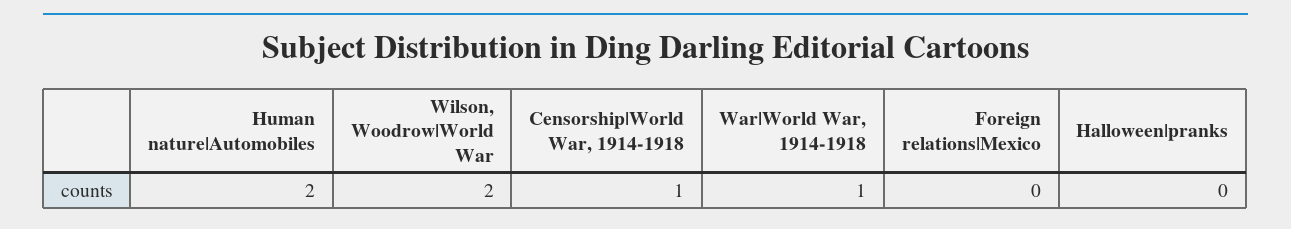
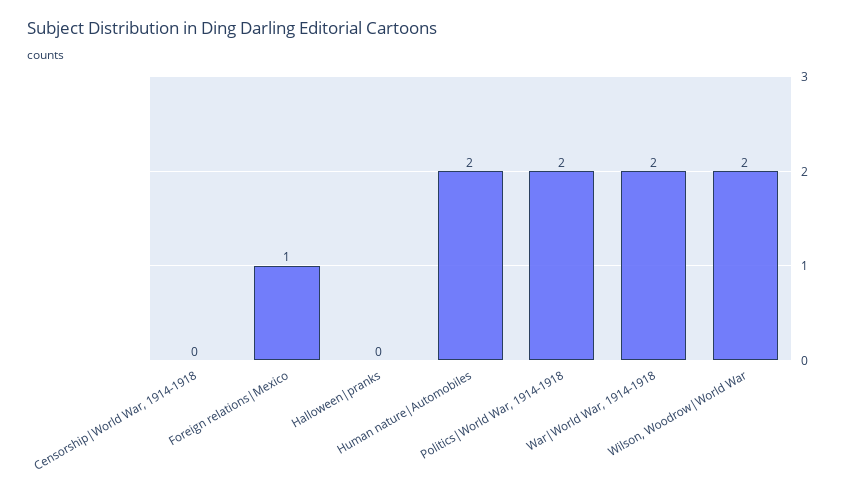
Censorship|World War, 1914-1918: 1 -> 0
War|World War, 1914-1918: 1 -> 2
Foreign relations|Mexico: 0 -> 1
Politics|World War, 1914-1918: none -> 2

